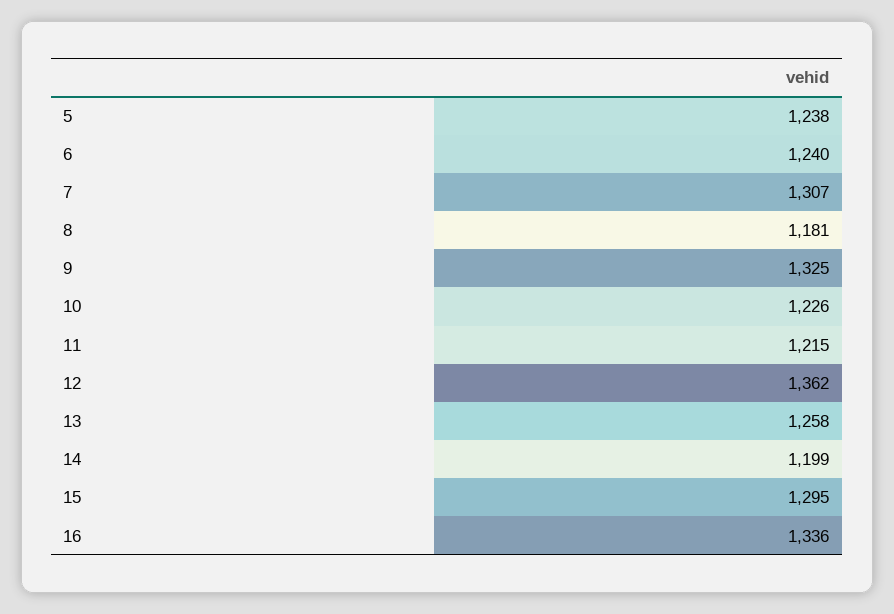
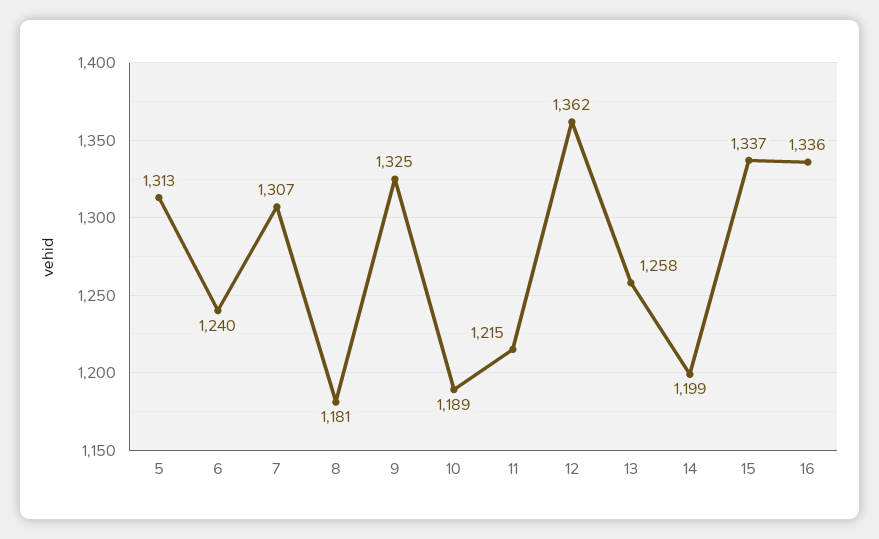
5: 1238 -> 1313
10: 1226 -> 1189
15: 1295 -> 1337

